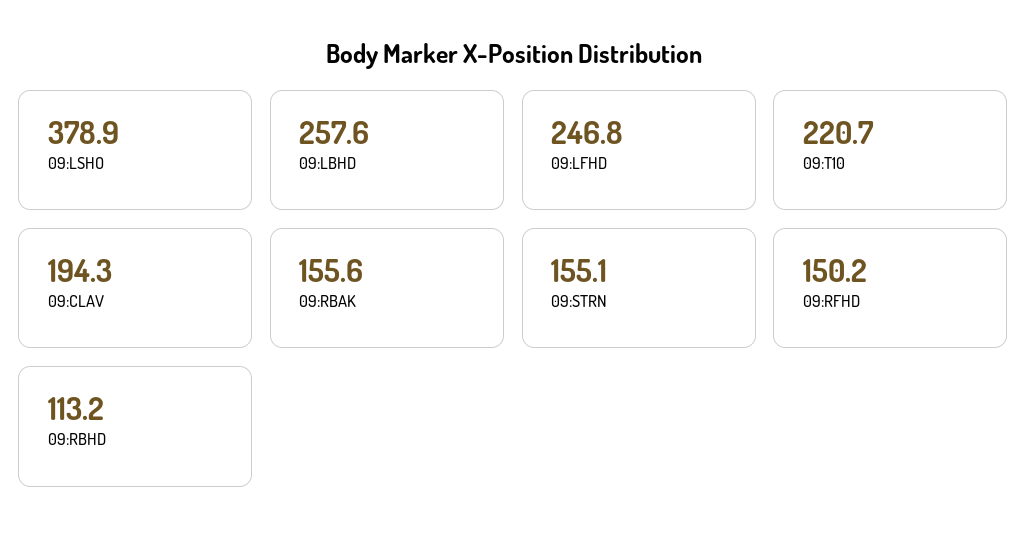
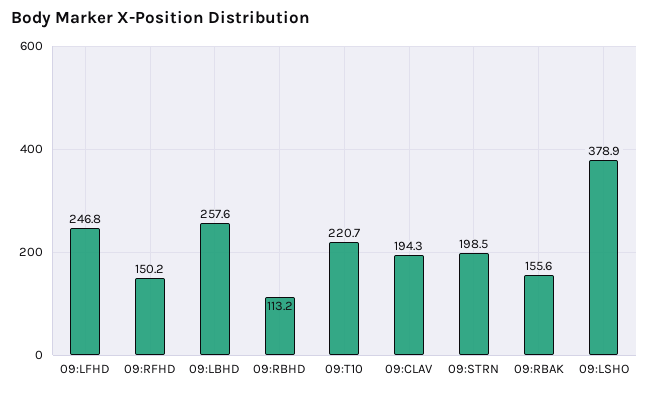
09:STRN: 155.1 -> 198.5

